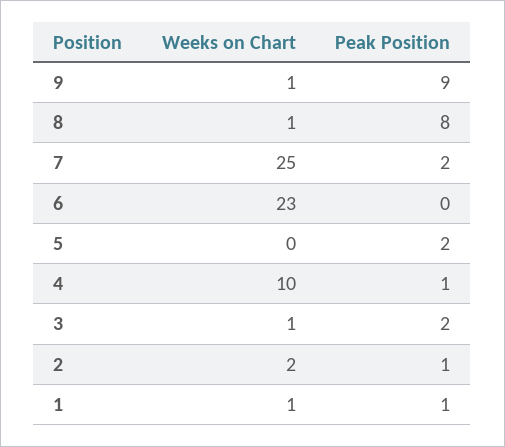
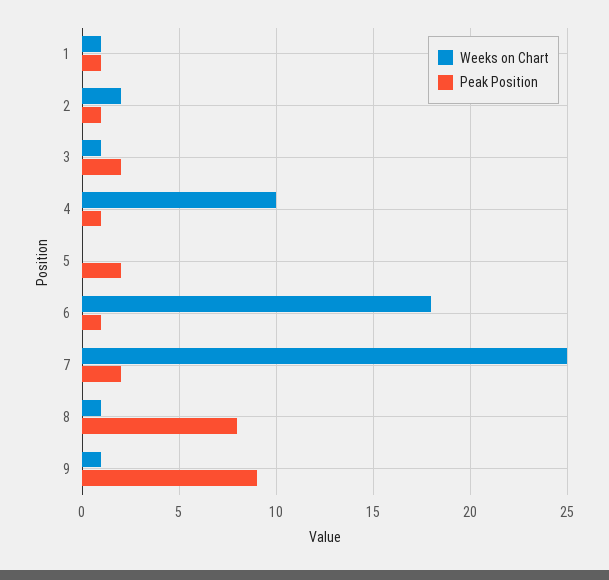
Weeks on Chart, 6: 23 -> 18
Peak Position, 6: 0 -> 1

